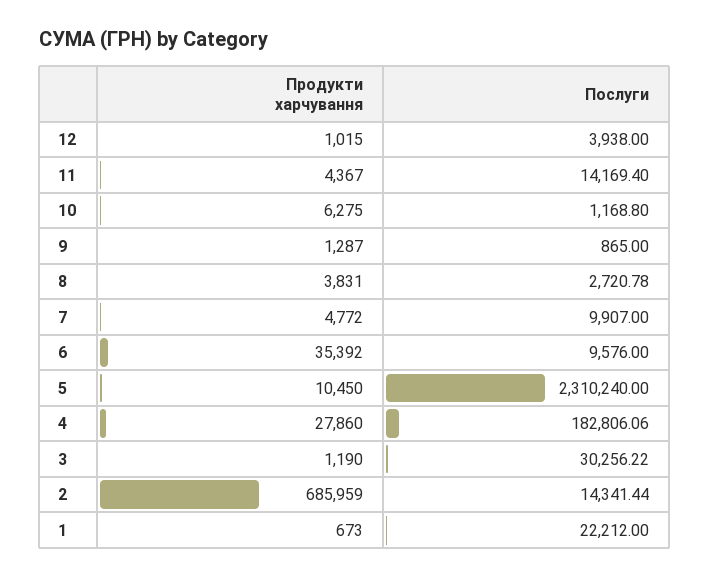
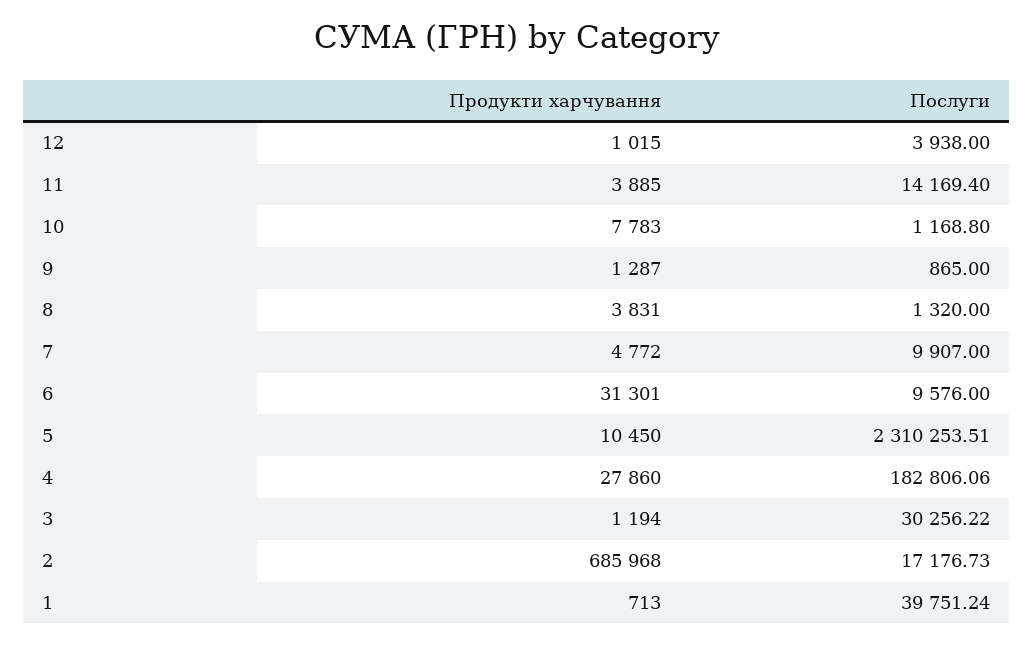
Продукти харчування, 11: 4367 -> 3885
Продукти харчування, 10: 6275 -> 7783
Послуги, 8: 2720.78 -> 1320
Продукти харчування, 6: 35392 -> 31301
Послуги, 5: 2310240 -> 2310253.51
Продукти харчування, 3: 1190 -> 1194
Продукти харчування, 2: 685959 -> 685968
Послуги, 2: 14341.44 -> 17176.73
Продукти харчування, 1: 673 -> 713
Послуги, 1: 22212 -> 39751.24

